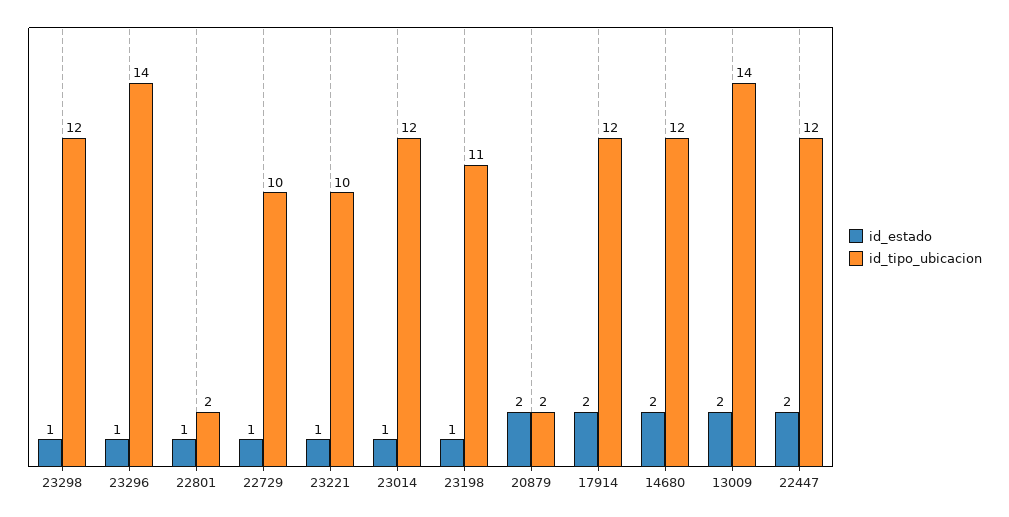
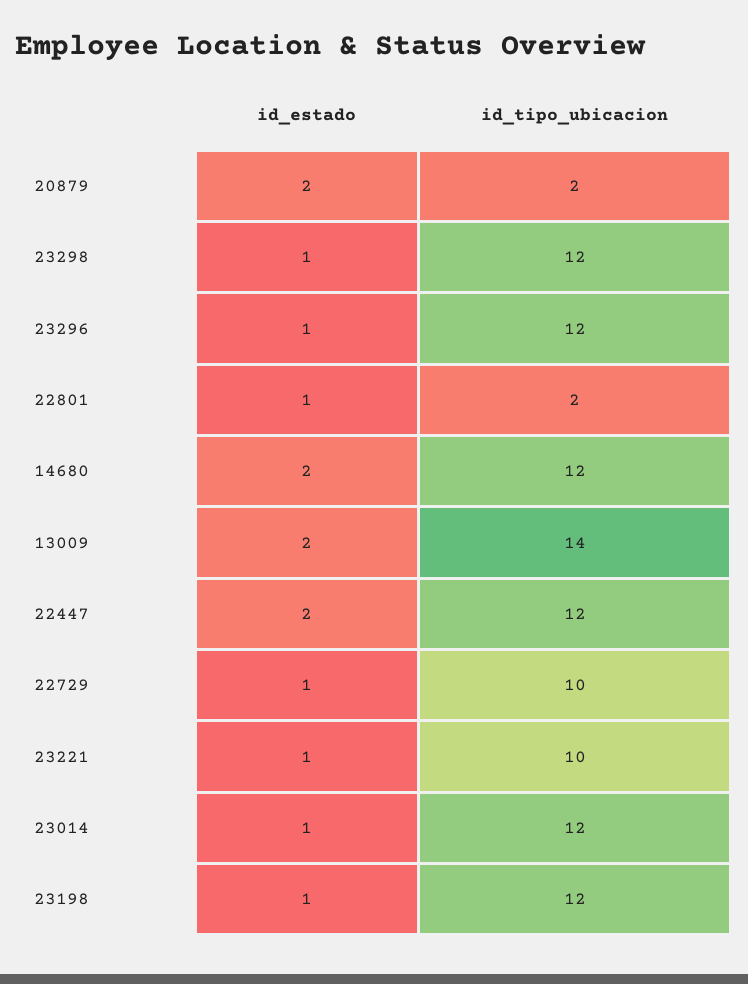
id_tipo_ubicacion, 23296: 14 -> 12
id_tipo_ubicacion, 23198: 11 -> 12
id_estado, 17914: 2 -> none
id_tipo_ubicacion, 17914: 12 -> none

